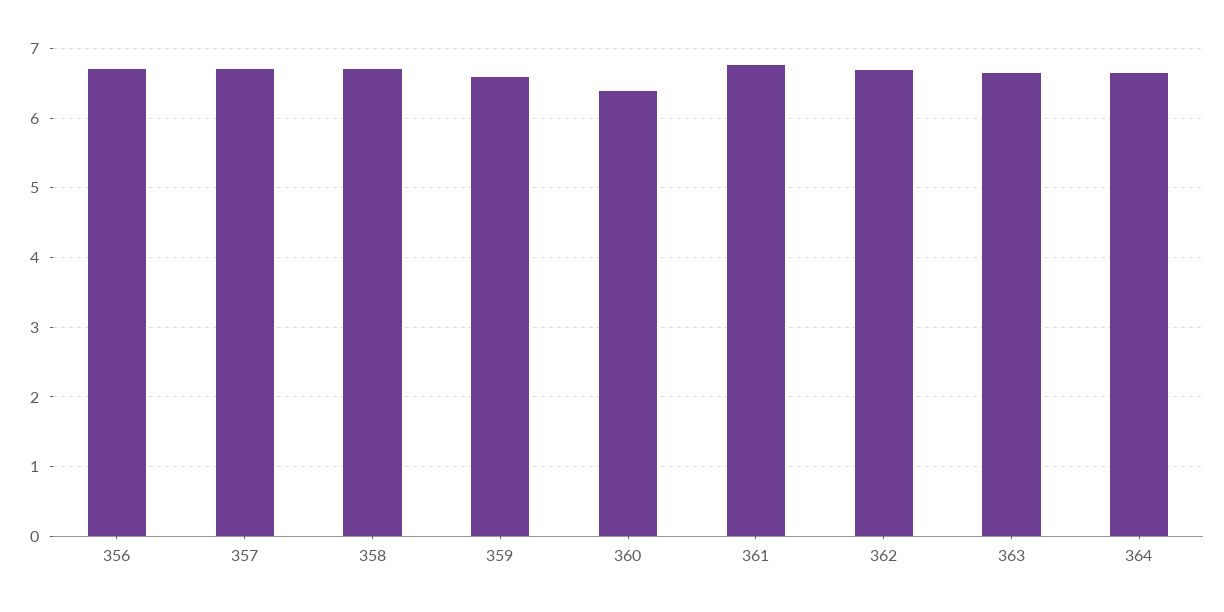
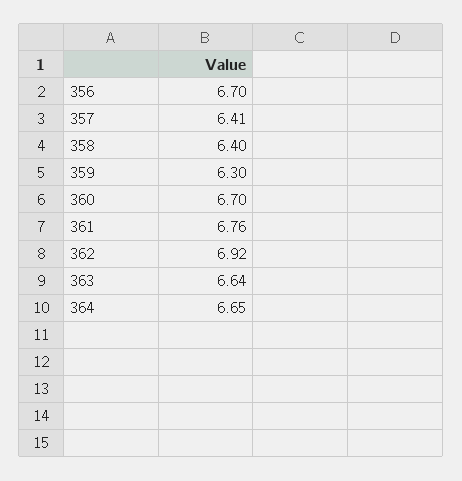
357: 6.7 -> 6.41
358: 6.7 -> 6.4
359: 6.6 -> 6.3
360: 6.4 -> 6.7
362: 6.7 -> 6.92

